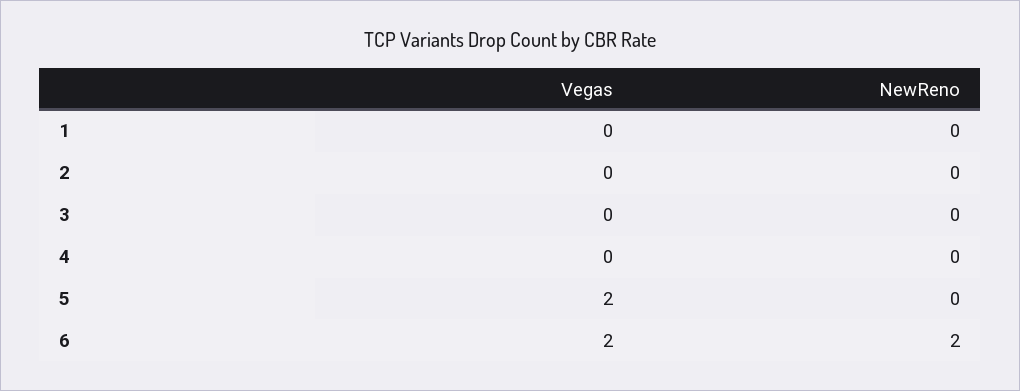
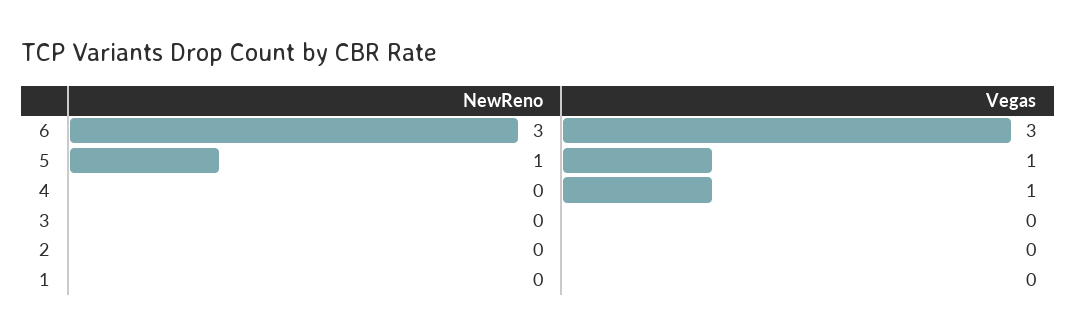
Vegas, 4: 0 -> 1
Vegas, 5: 2 -> 1
NewReno, 5: 0 -> 1
Vegas, 6: 2 -> 3
NewReno, 6: 2 -> 3

